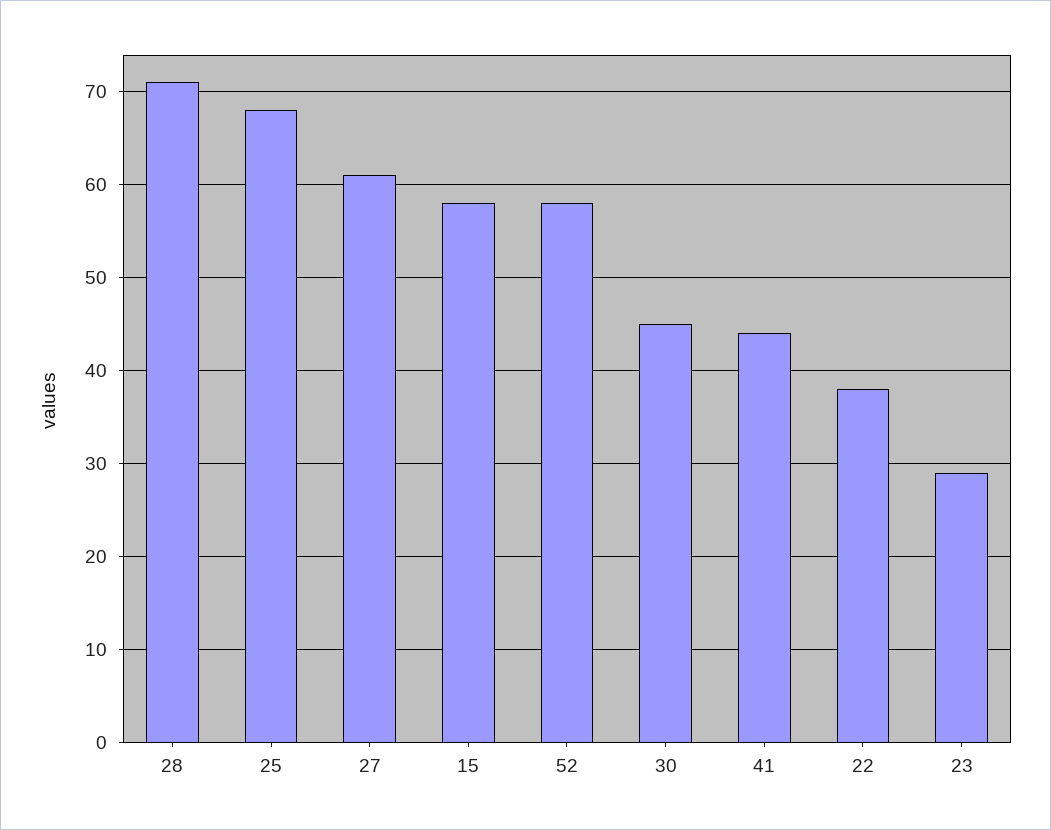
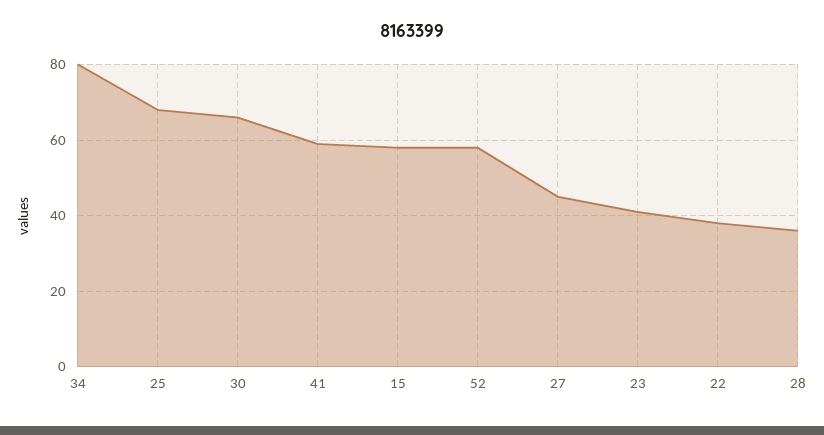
28: 71 -> 35
27: 61 -> 45
30: 45 -> 65
41: 44 -> 60
23: 29 -> 40
34: none -> 80

